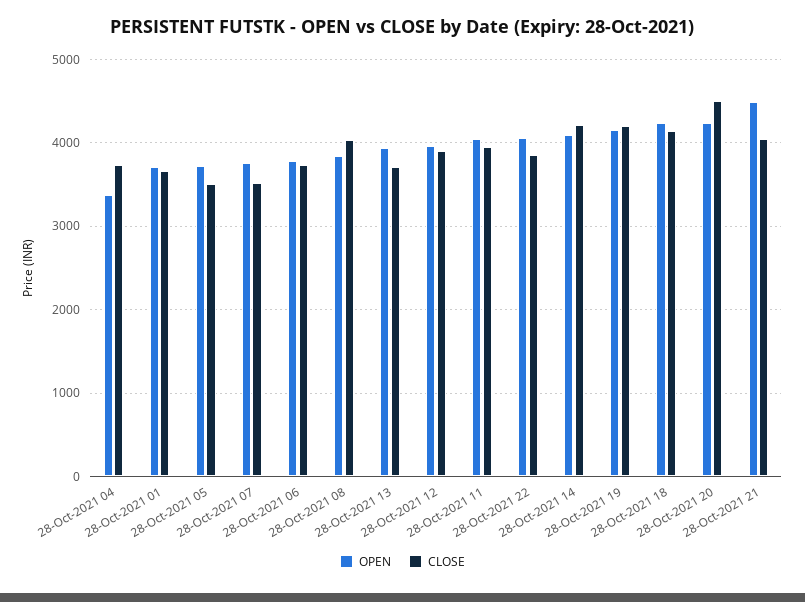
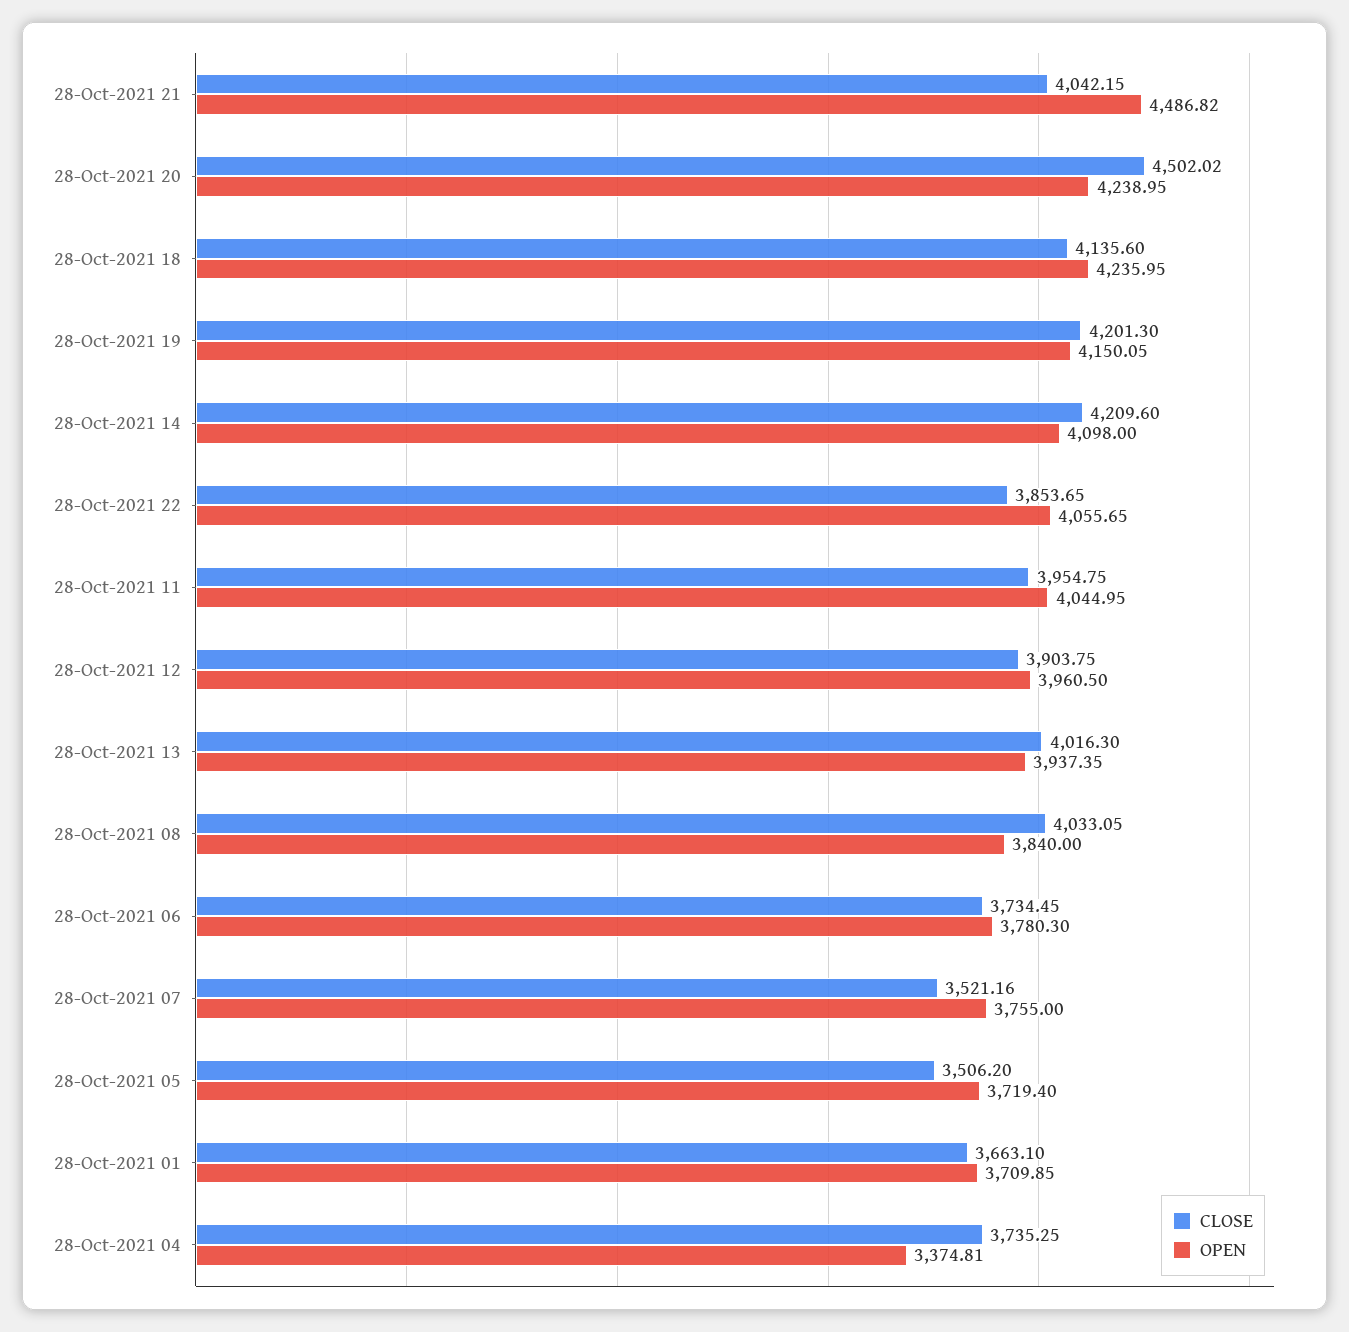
CLOSE, 28-Oct-2021 13: 3700 -> 4016.3

